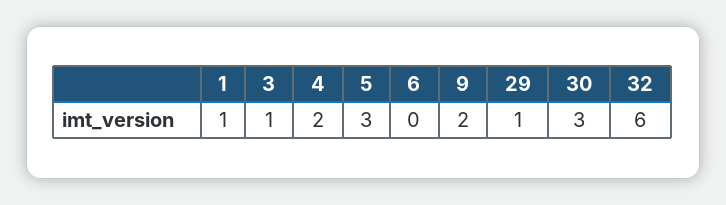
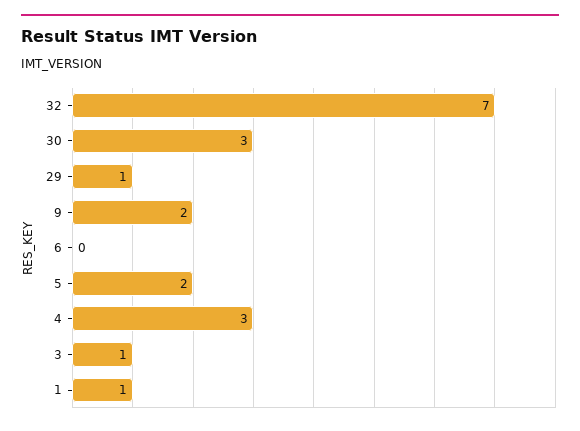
4: 2 -> 3
5: 3 -> 2
32: 6 -> 7

